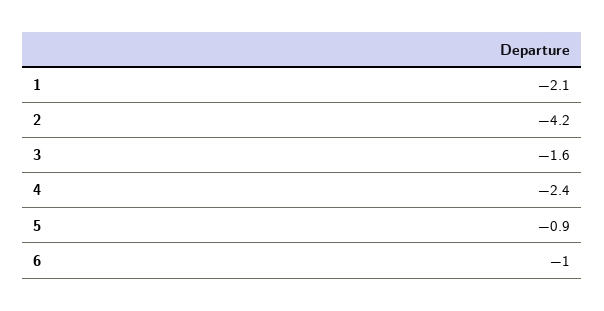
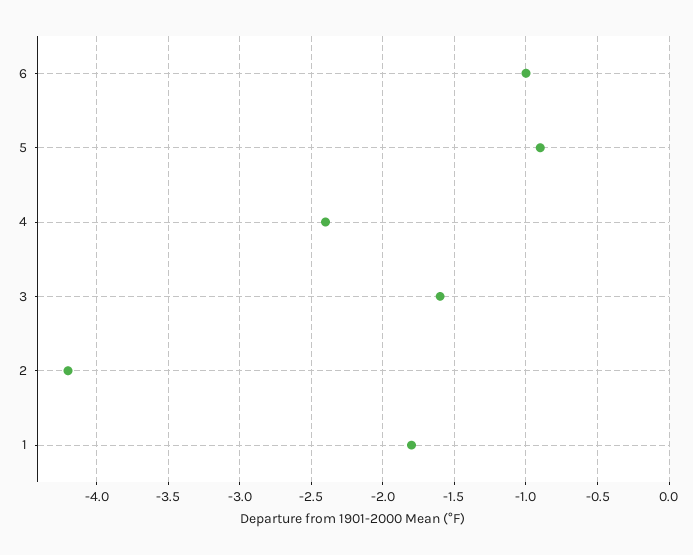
1: -2.1 -> -1.8

